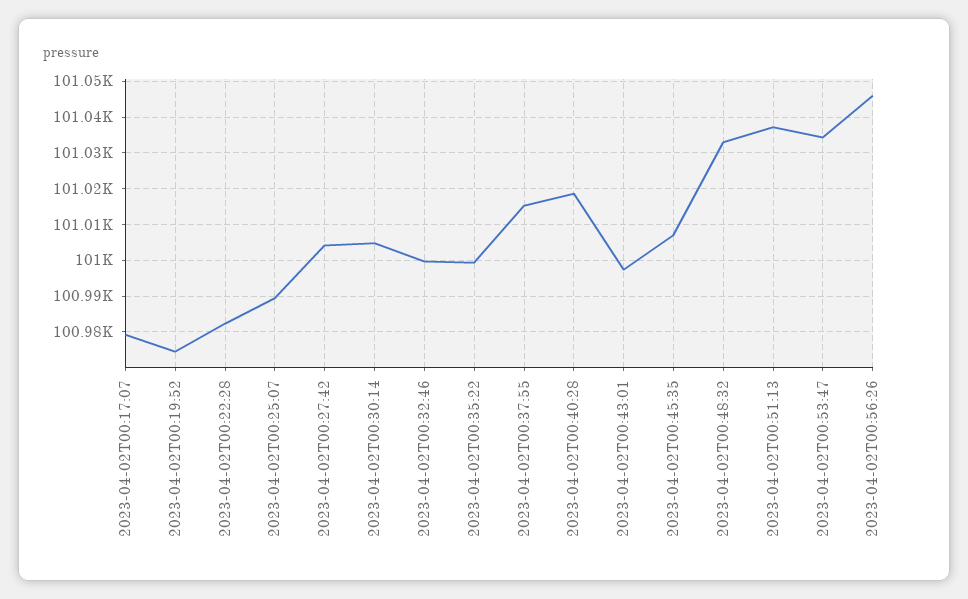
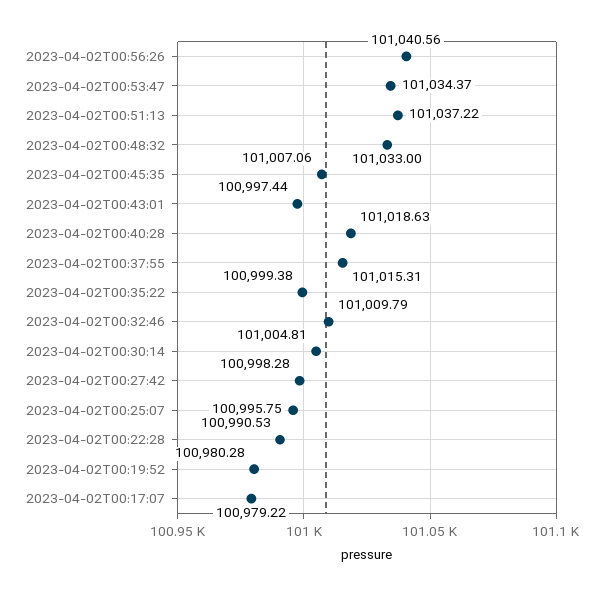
2023-04-02T00:19:52: 100974 -> 100980.28
2023-04-02T00:22:28: 100982 -> 100990.53
2023-04-02T00:25:07: 100990 -> 100995.75
2023-04-02T00:27:42: 101004 -> 100998.28
2023-04-02T00:32:46: 101000 -> 101009.79
2023-04-02T00:56:26: 101046 -> 101040.56

